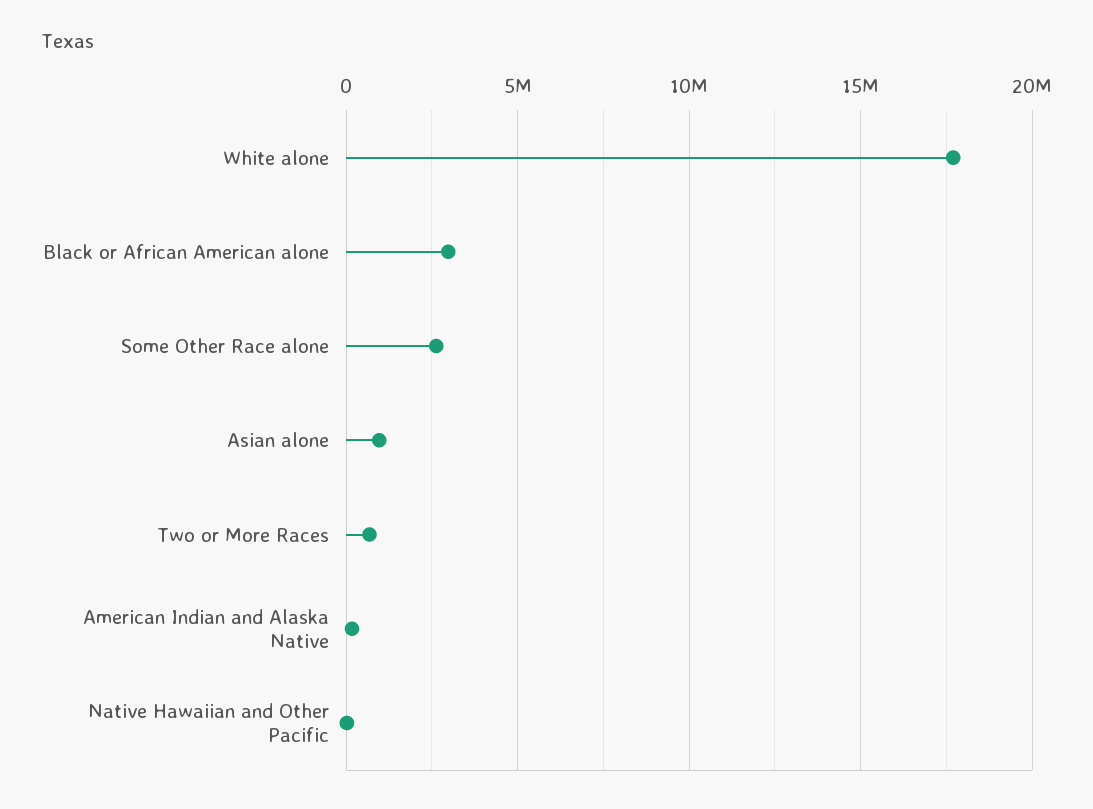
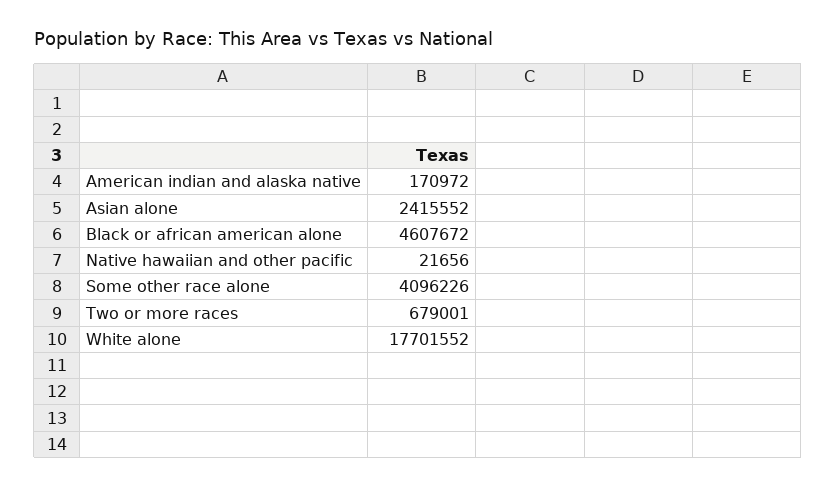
Black or African American alone: 3000000 -> 4607672
Some Other Race alone: 2500000 -> 4096226
Asian alone: 1000000 -> 2415552

